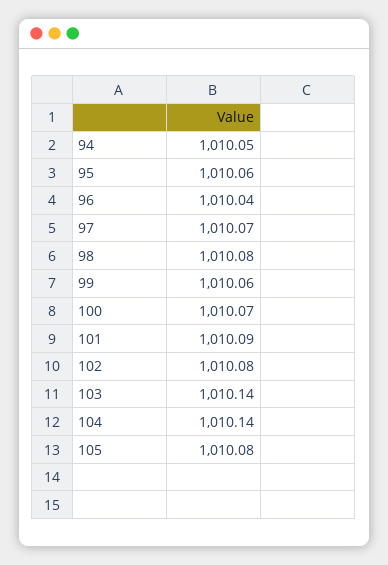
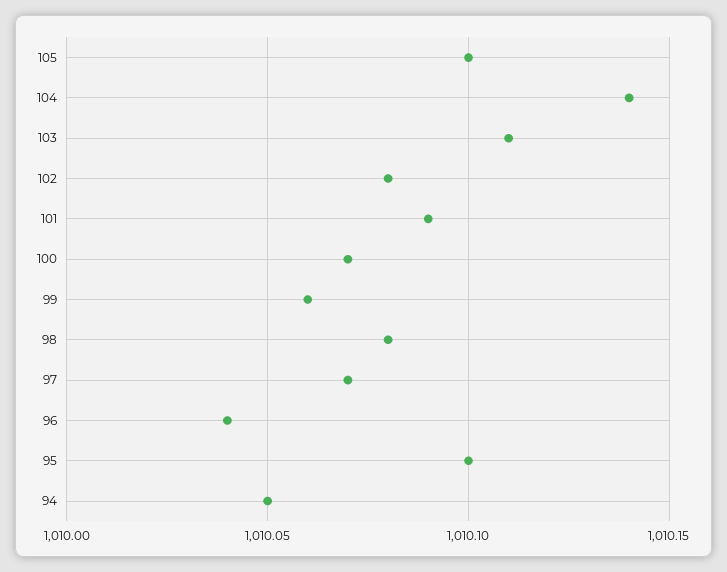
95: 1010.06 -> 1010.1
103: 1010.14 -> 1010.11
105: 1010.08 -> 1010.1

